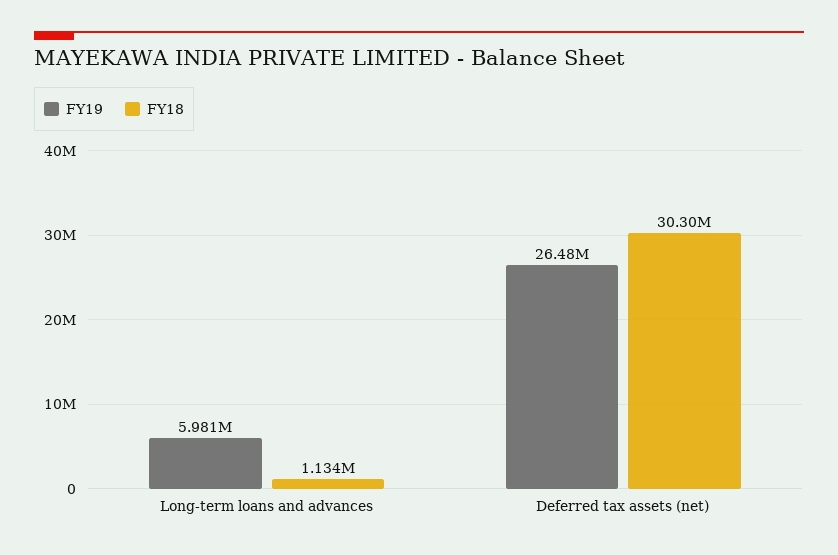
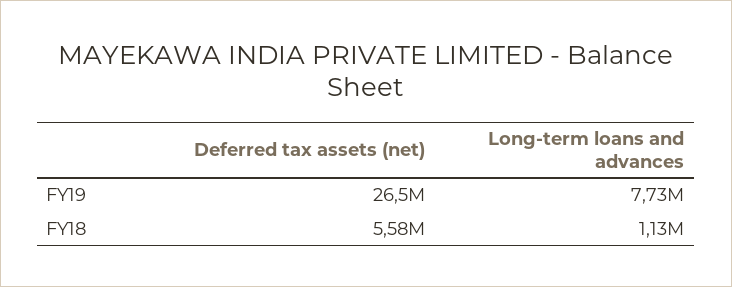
FY19, Long-term loans and advances: 5981000 -> 7730000
FY18, Deferred tax assets (net): 30300000 -> 5580000

